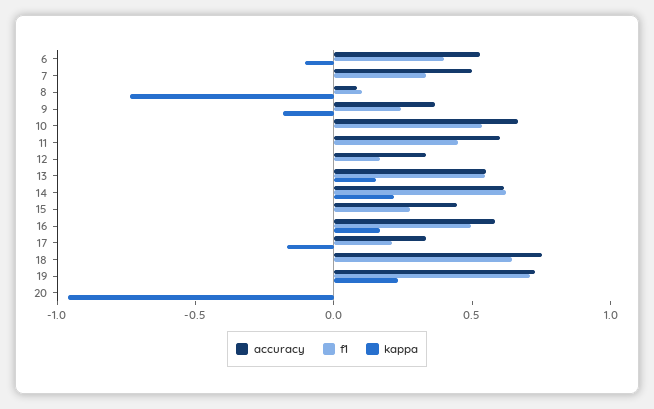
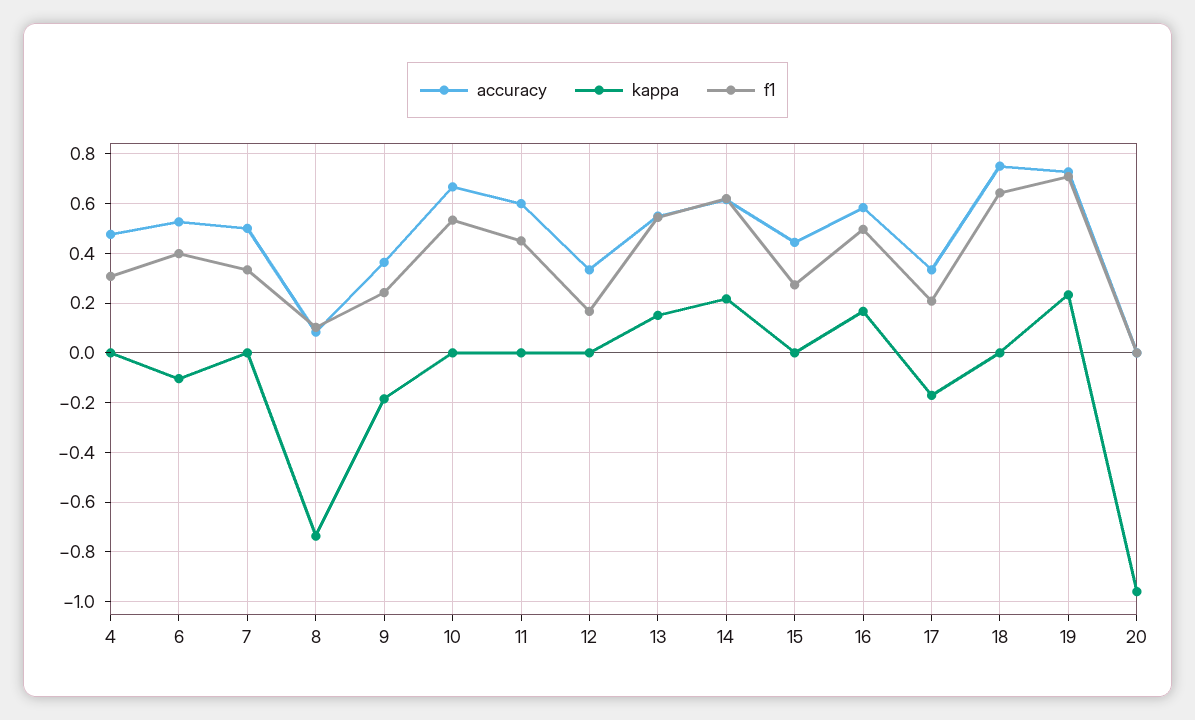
accuracy, 4: none -> 0.475
kappa, 4: none -> 0
f1, 4: none -> 0.3

